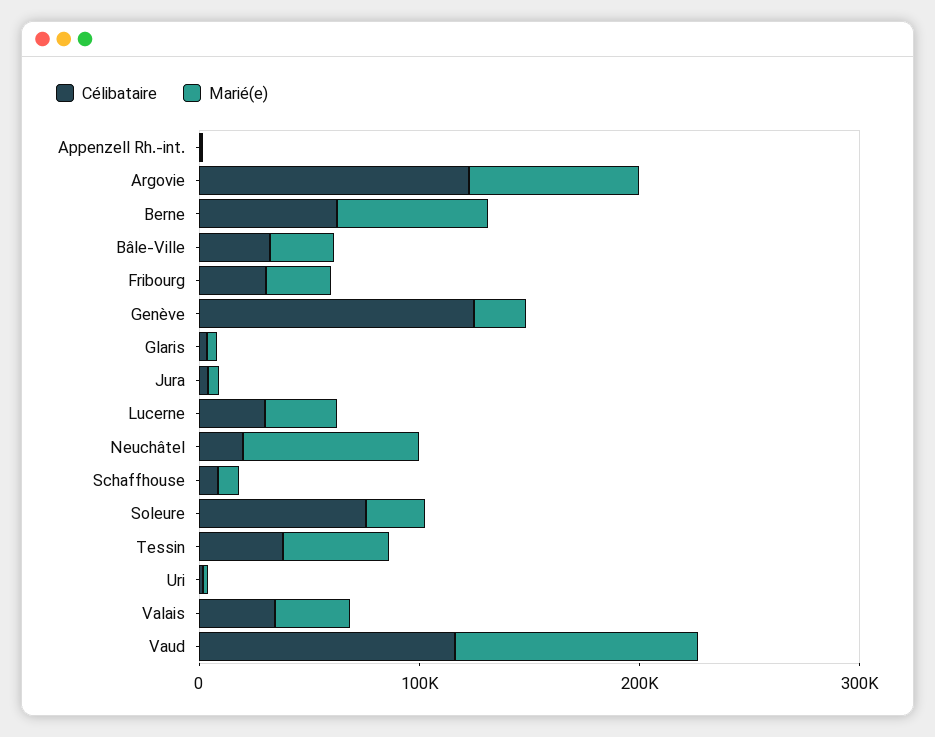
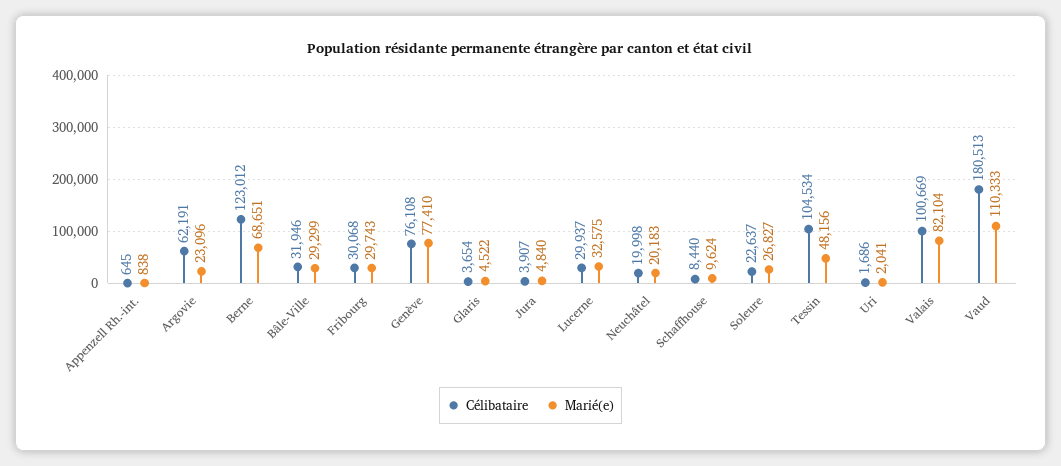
Célibataire, Argovie: 120000 -> 62191
Marié(e), Argovie: 80000 -> 23096
Célibataire, Berne: 60000 -> 123012
Célibataire, Genève: 120000 -> 76108
Marié(e), Genève: 20000 -> 77410
Marié(e), Neuchâtel: 80000 -> 20183
Célibataire, Soleure: 80000 -> 22637
Célibataire, Tessin: 40000 -> 104534
Célibataire, Valais: 40000 -> 100669
Marié(e), Valais: 40000 -> 82104
Célibataire, Vaud: 120000 -> 180513

